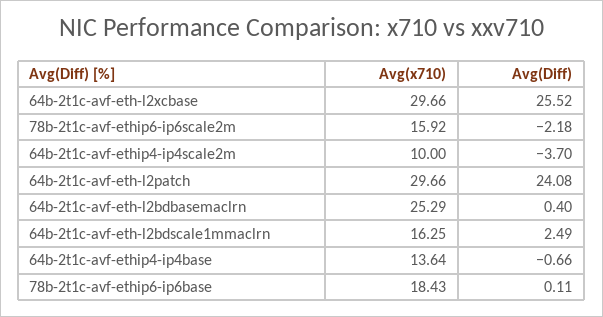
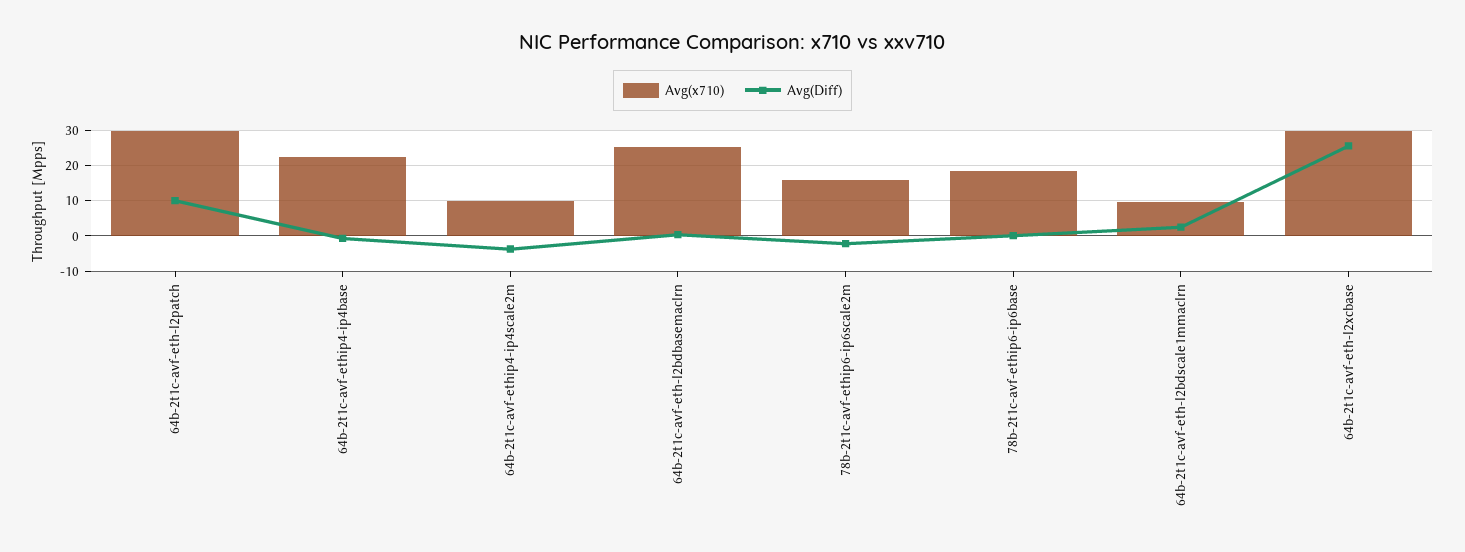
Avg(Diff), 64b-2t1c-avf-eth-l2patch: 24.08 -> 10
Avg(x710), 64b-2t1c-avf-eth-l2bdscale1mmaclrn: 16.25 -> 10
Avg(x710), 64b-2t1c-avf-ethip4-ip4base: 13.64 -> 22

